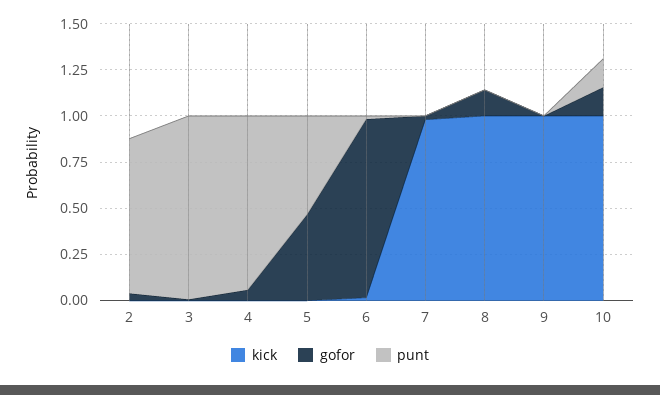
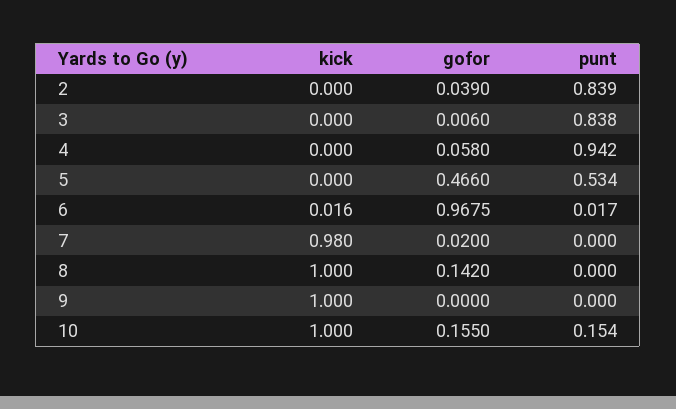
punt, 3: 1 -> 0.838

